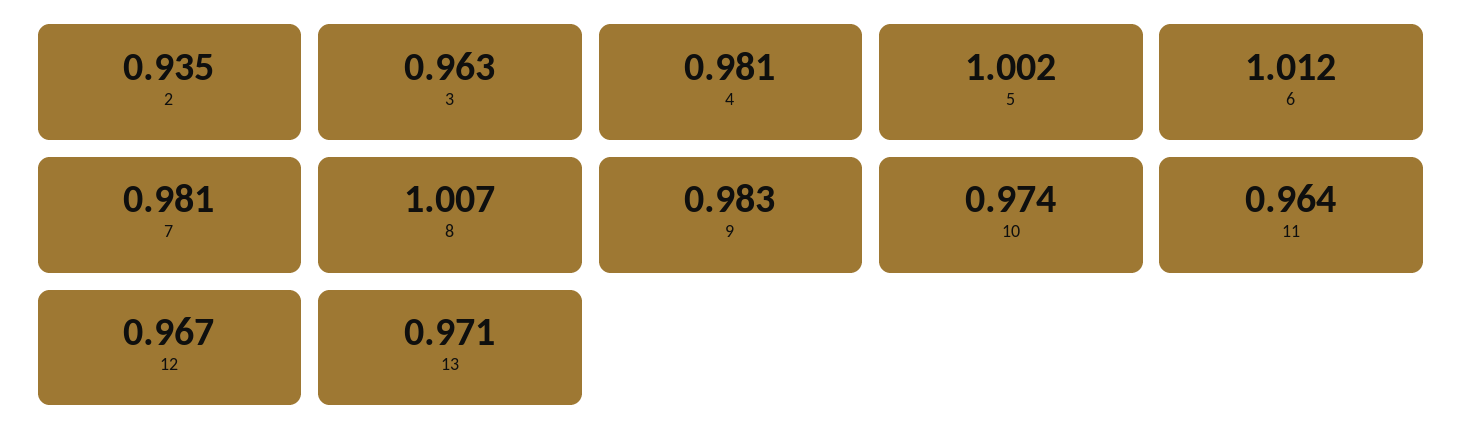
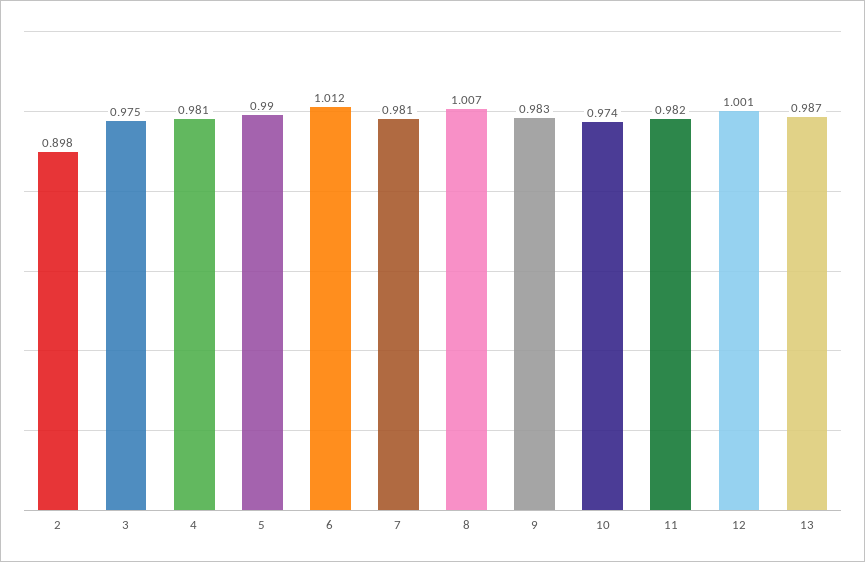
2: 0.935 -> 0.898
3: 0.963 -> 0.975
5: 1.002 -> 0.99
11: 0.964 -> 0.982
12: 0.967 -> 1.001
13: 0.971 -> 0.987

